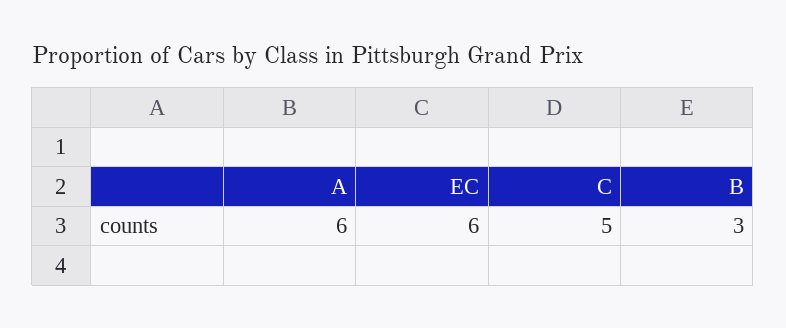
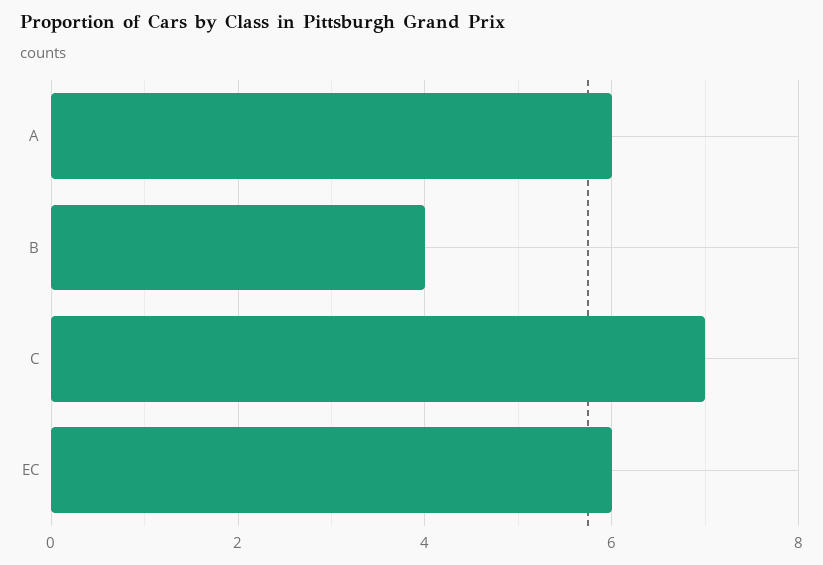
C: 5 -> 7
B: 3 -> 4

